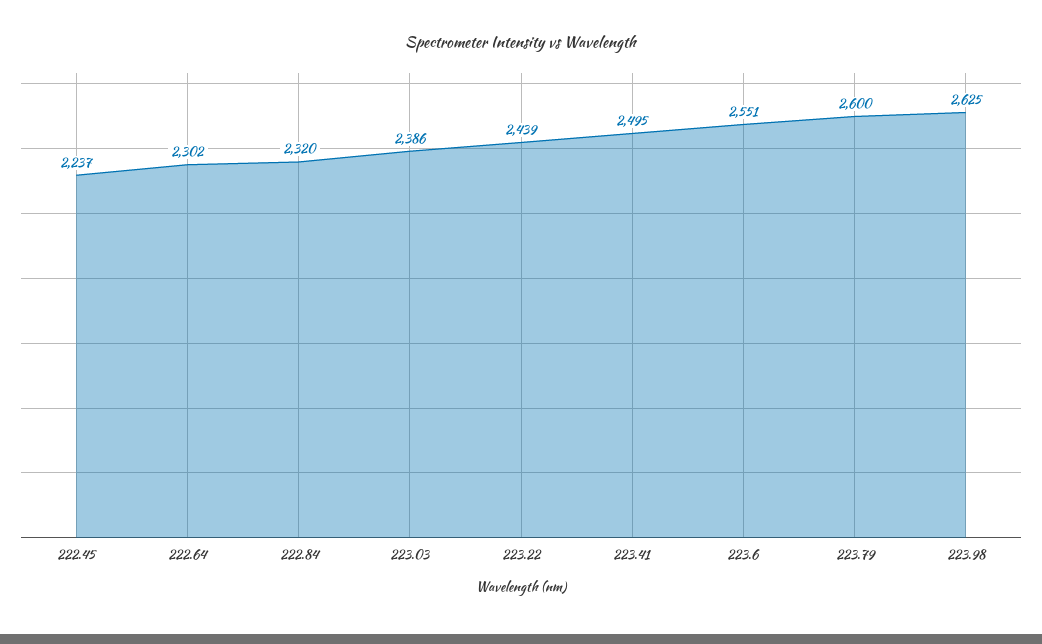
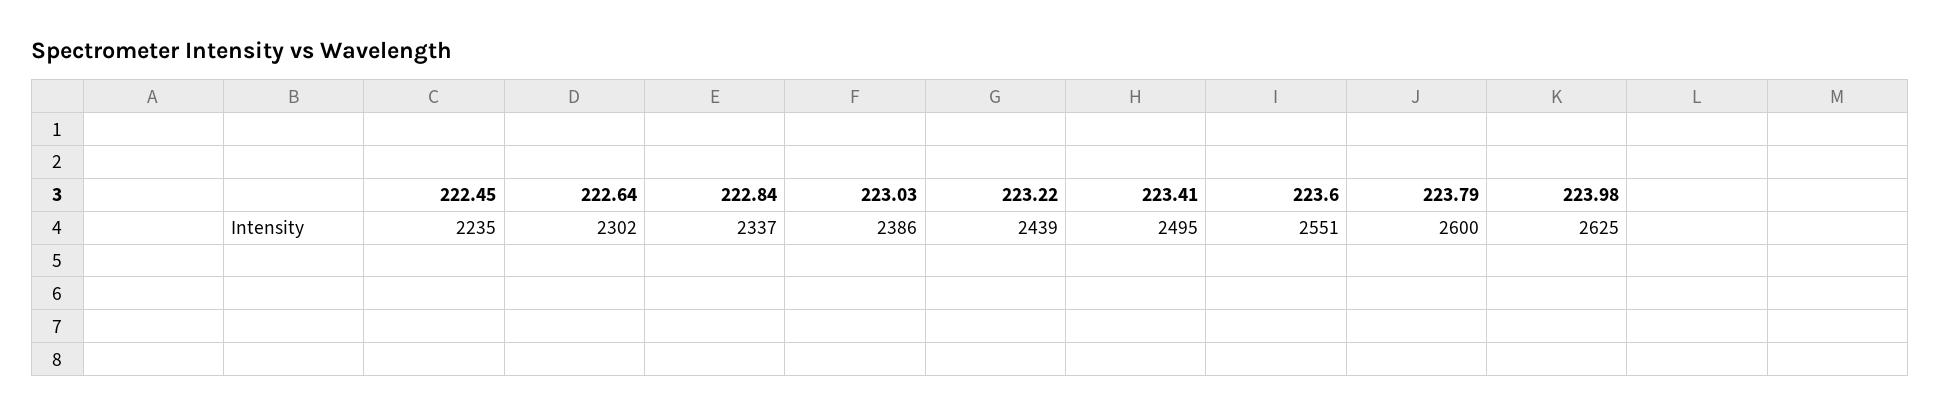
222.45: 2237 -> 2235
222.84: 2320 -> 2337

